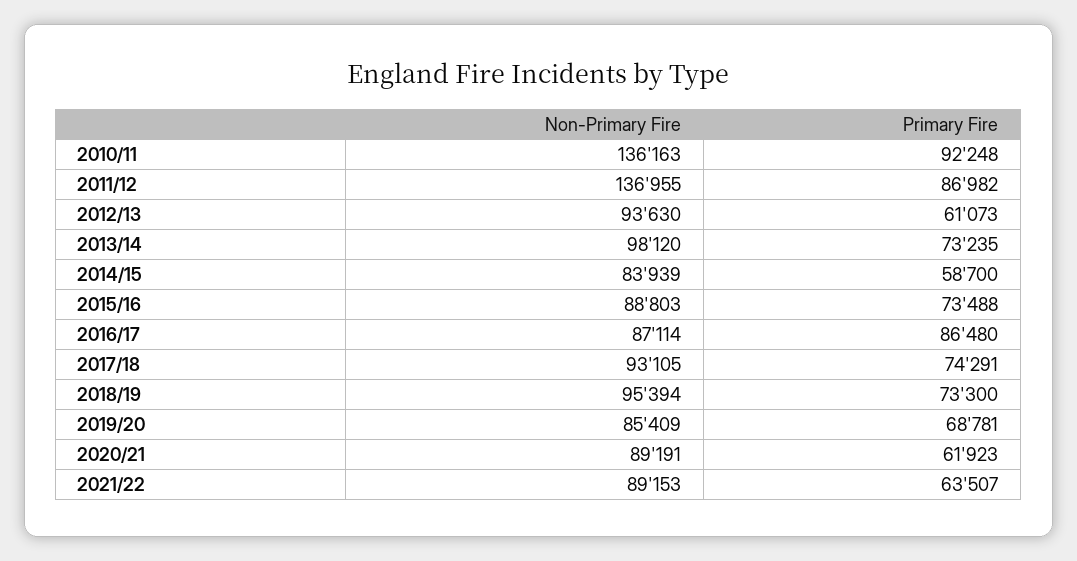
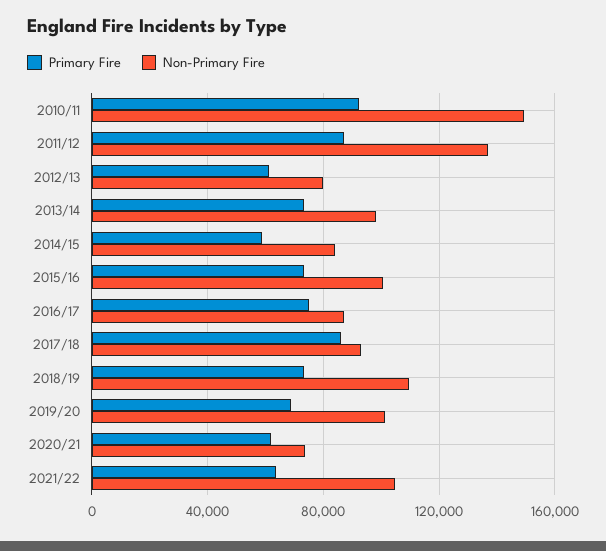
Non-Primary Fire, 2010/11: 136163 -> 150000
Non-Primary Fire, 2012/13: 93630 -> 80000
Non-Primary Fire, 2015/16: 88803 -> 100000
Primary Fire, 2016/17: 86480 -> 75000
Primary Fire, 2017/18: 74291 -> 85000
Non-Primary Fire, 2018/19: 95394 -> 110000
Non-Primary Fire, 2019/20: 85409 -> 100000
Non-Primary Fire, 2020/21: 89191 -> 75000
Non-Primary Fire, 2021/22: 89153 -> 105000

